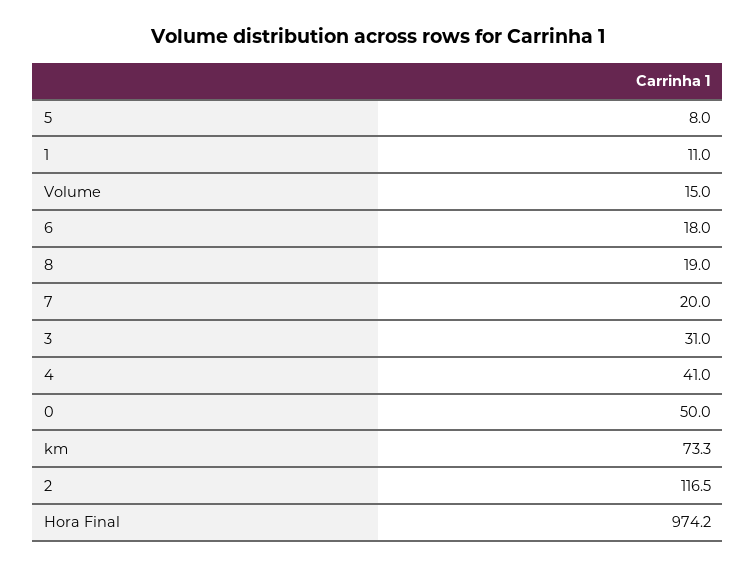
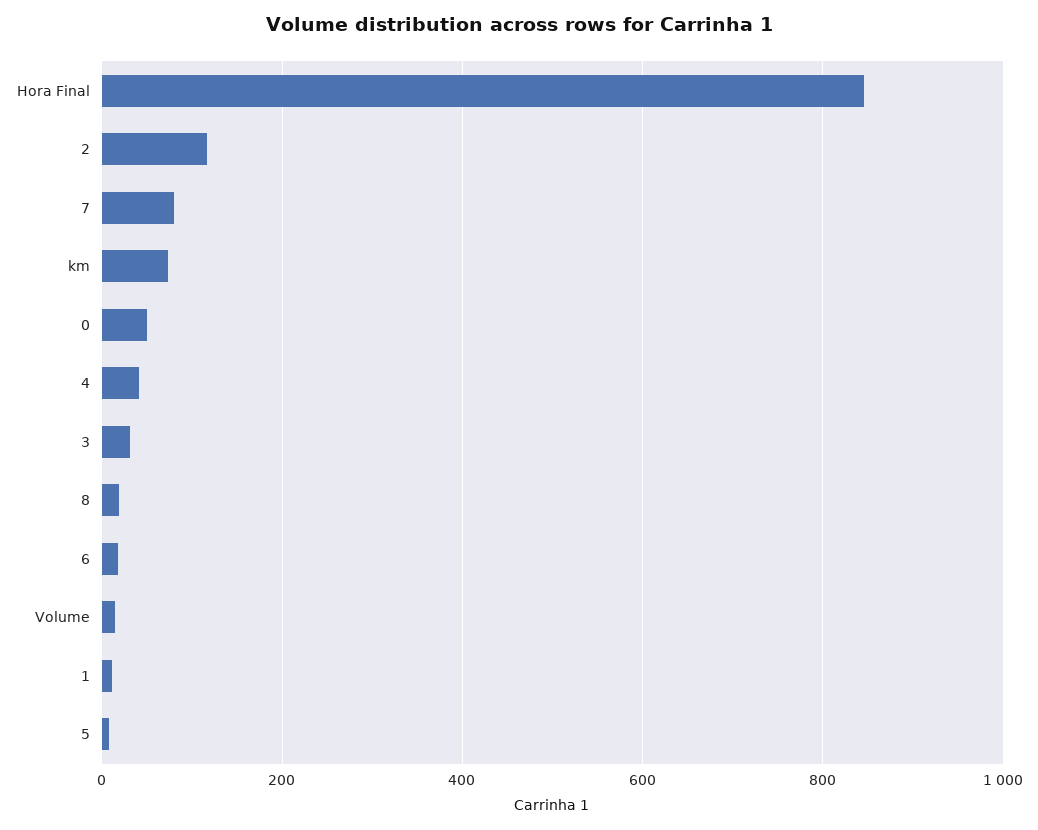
7: 20 -> 80
Hora Final: 974.2 -> 840

